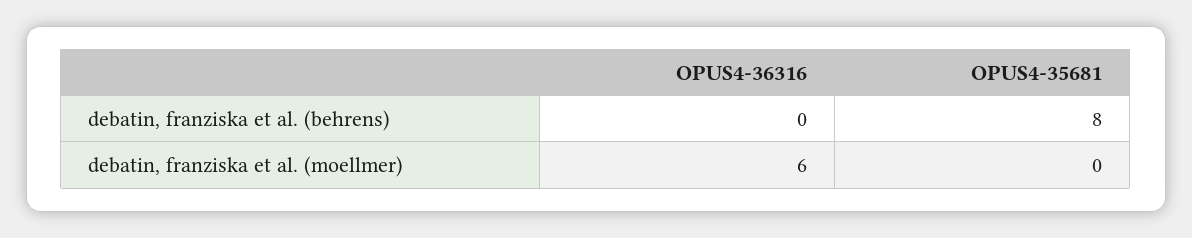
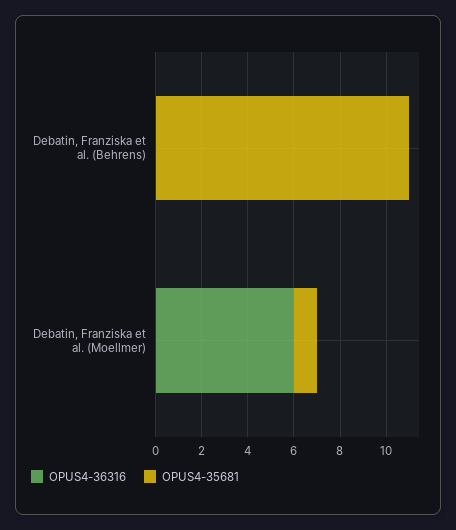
OPUS4-35681, debatin, franziska et al. (behrens): 8 -> 11
OPUS4-35681, debatin, franziska et al. (moellmer): 0 -> 1

